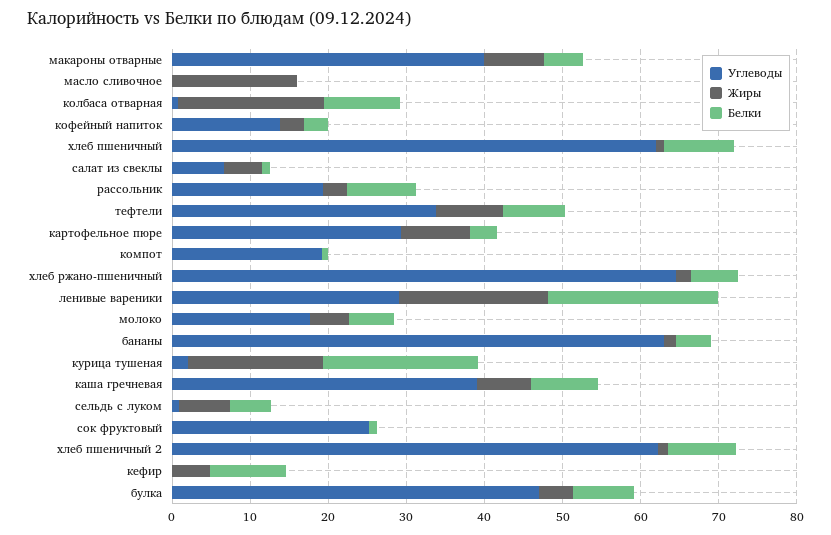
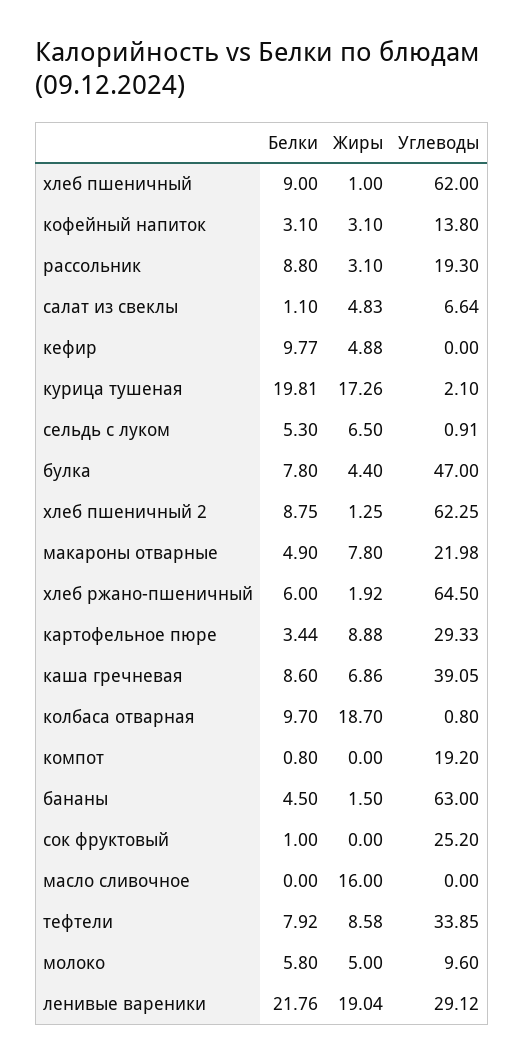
Углеводы, макароны отварные: 40 -> 21.98
Углеводы, молоко: 18 -> 9.6

